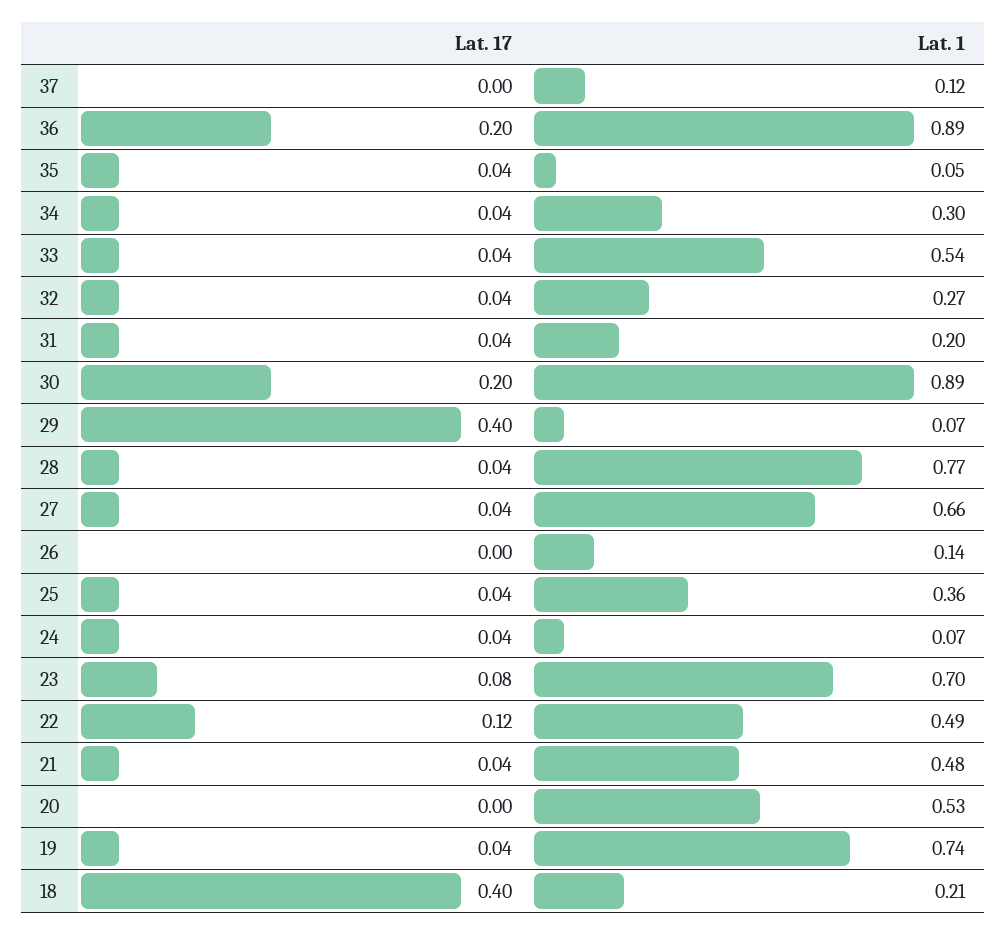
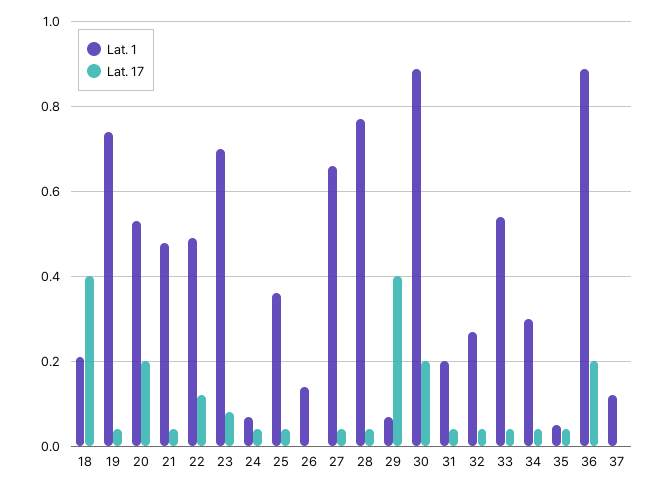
Lat. 17, 20: 0 -> 0.2

